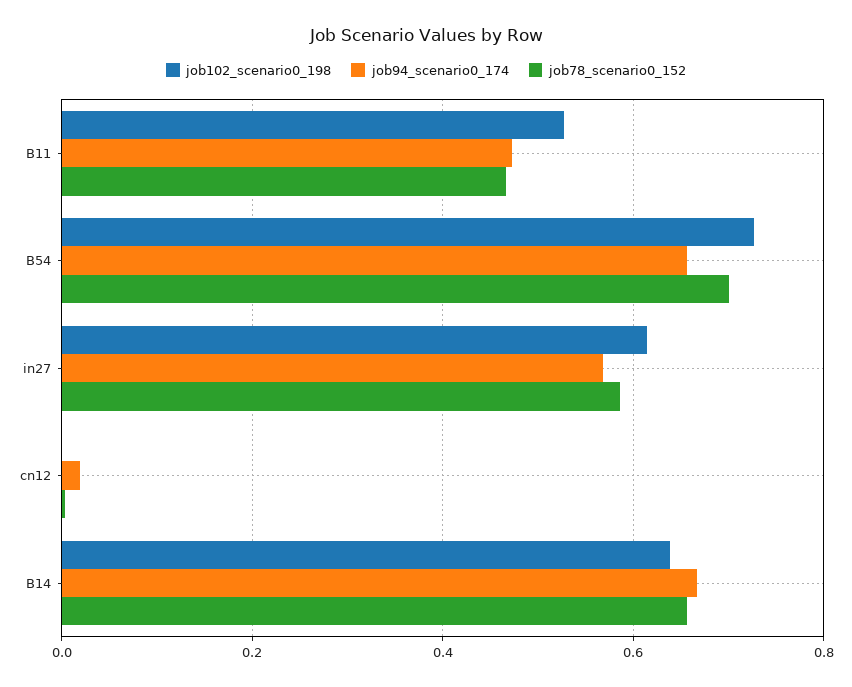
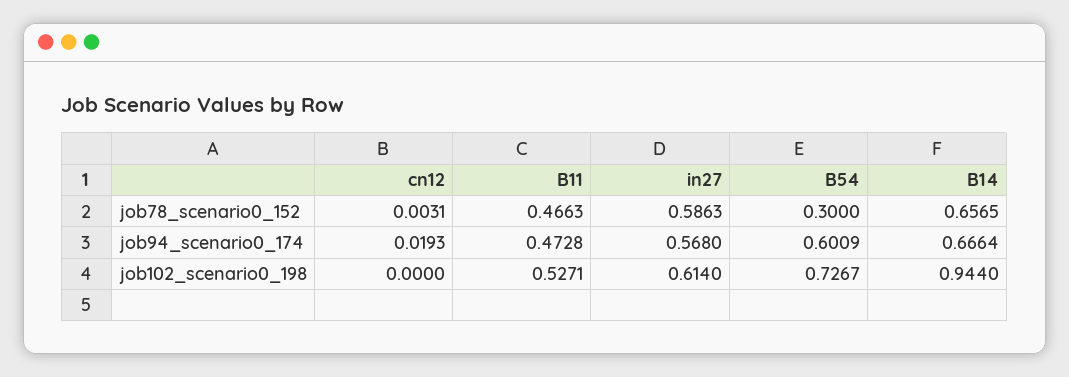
job94_scenario0_174, B54: 0.66 -> 0.6009
job78_scenario0_152, B54: 0.7 -> 0.3
job102_scenario0_198, B14: 0.64 -> 0.944

